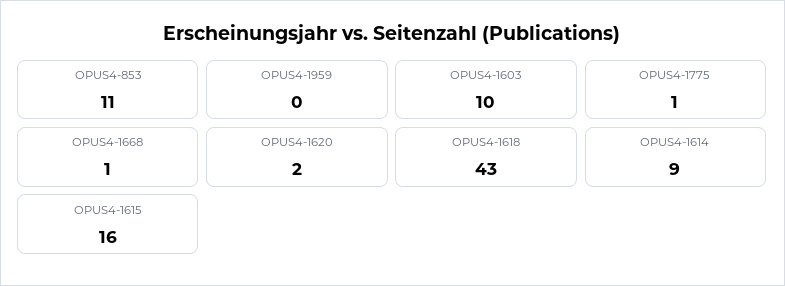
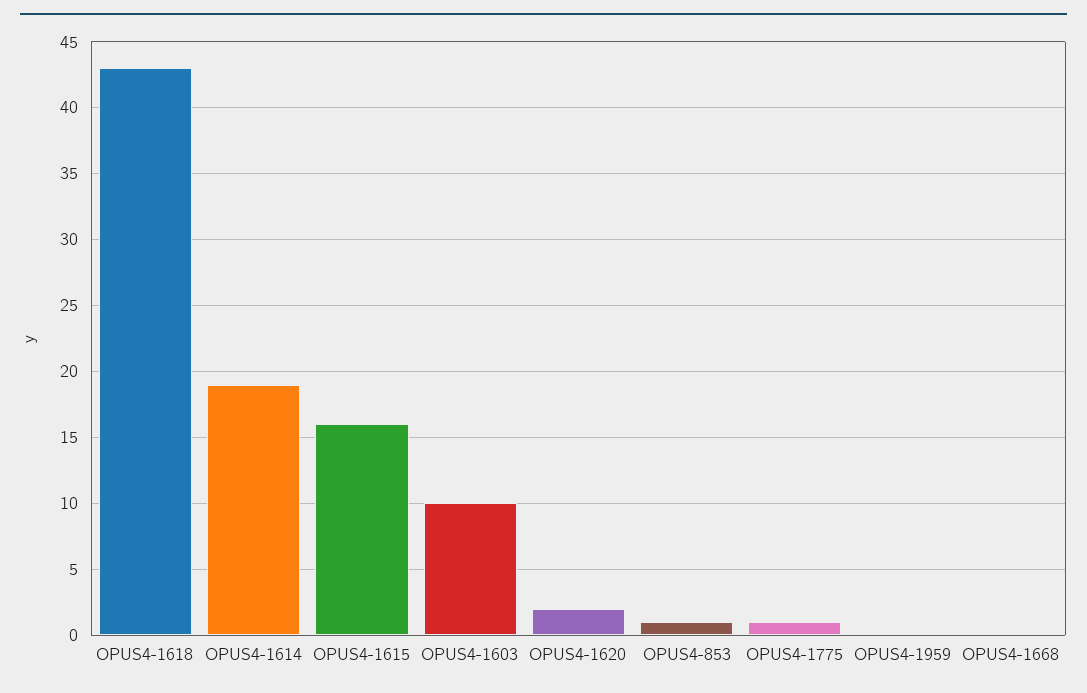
OPUS4-853: 11 -> 1
OPUS4-1668: 1 -> 0
OPUS4-1614: 9 -> 19

